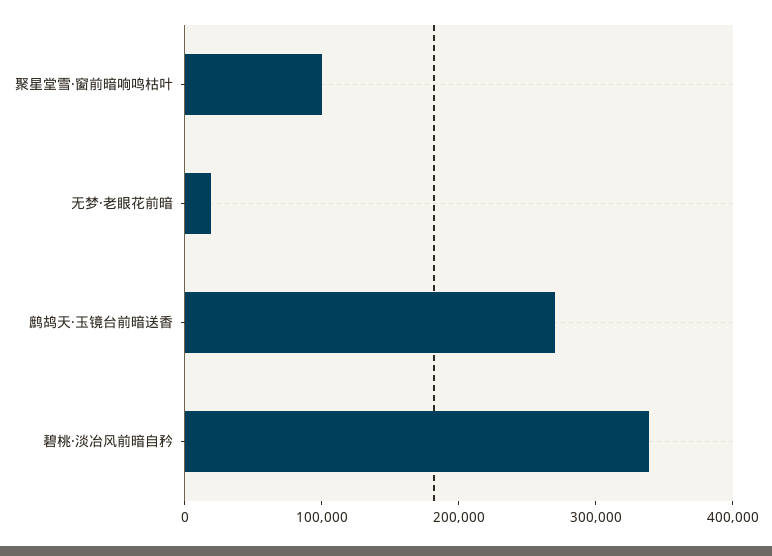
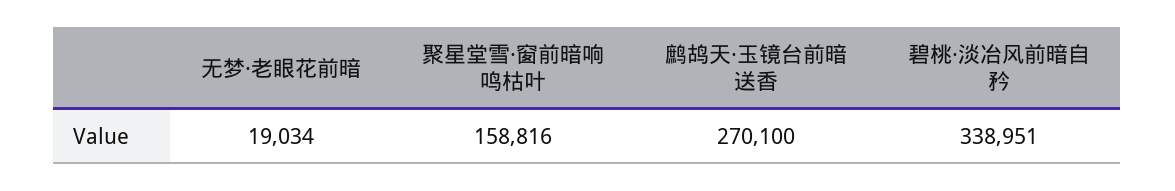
聚星堂雪·窗前暗响鸣枯叶: 100000 -> 158816

